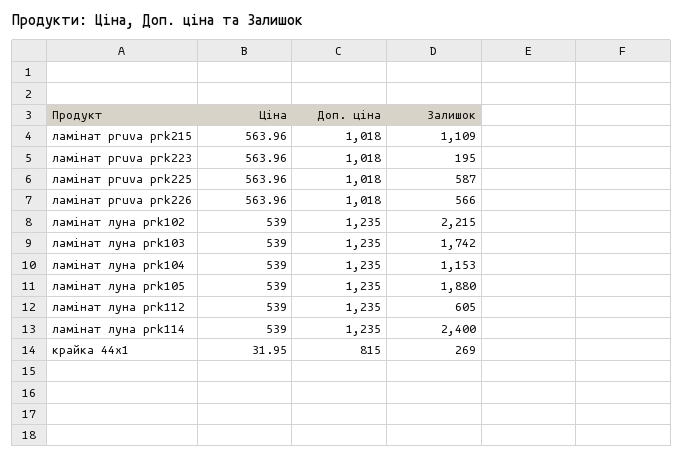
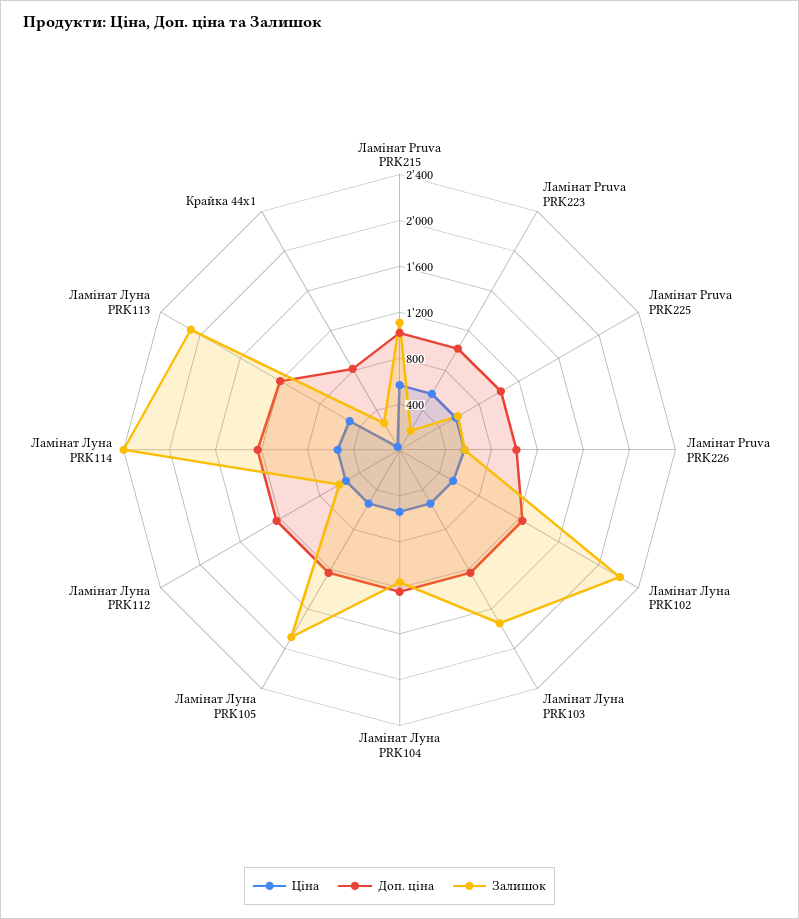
Ціна, Ламінат Луна PRK113: none -> 500
Доп. ціна, Ламінат Луна PRK113: none -> 1200
Залишок, Ламінат Луна PRK113: none -> 2100

